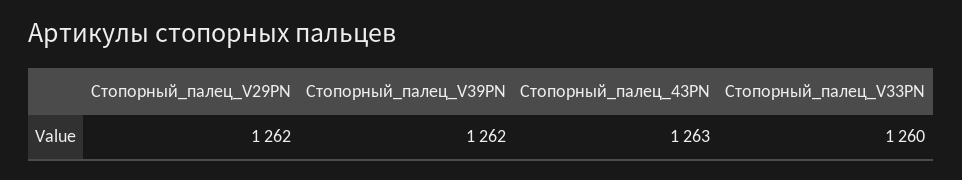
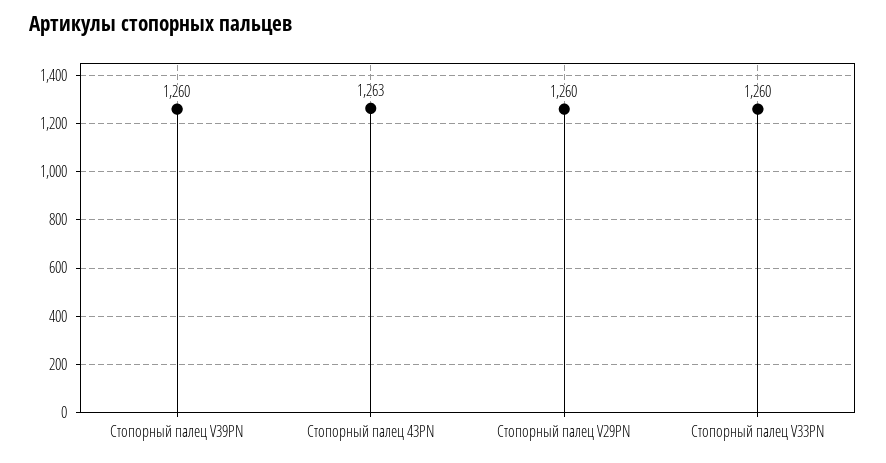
Стопорный_палец_V29PN: 1262 -> 1260
Стопорный_палец_V39PN: 1262 -> 1260

